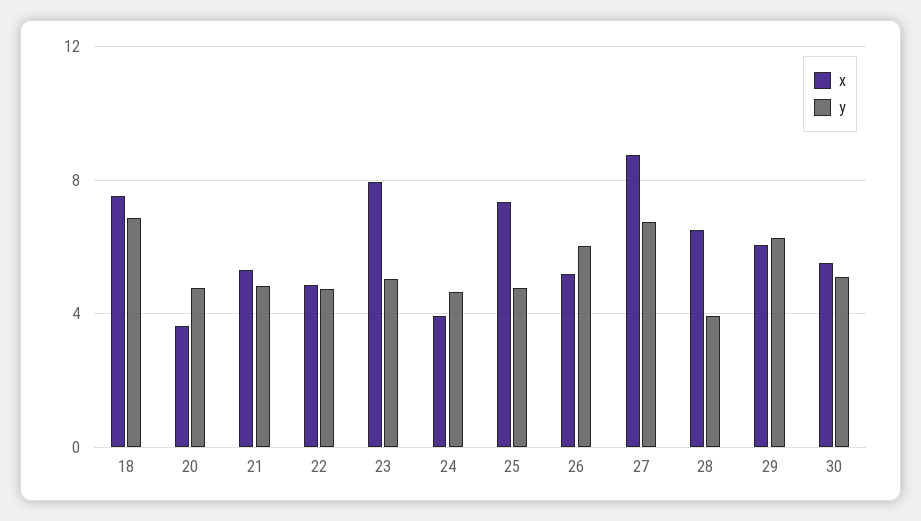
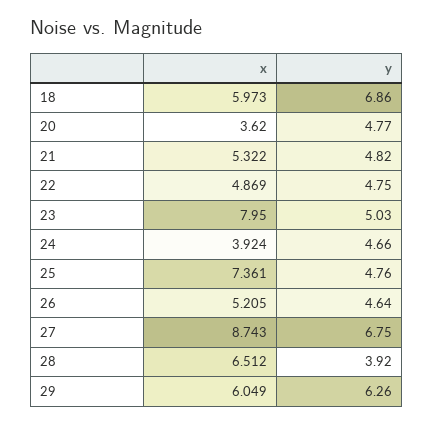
x, 18: 7.5 -> 5.973
y, 26: 6 -> 4.64
x, 30: 5.5 -> none
y, 30: 5 -> none

